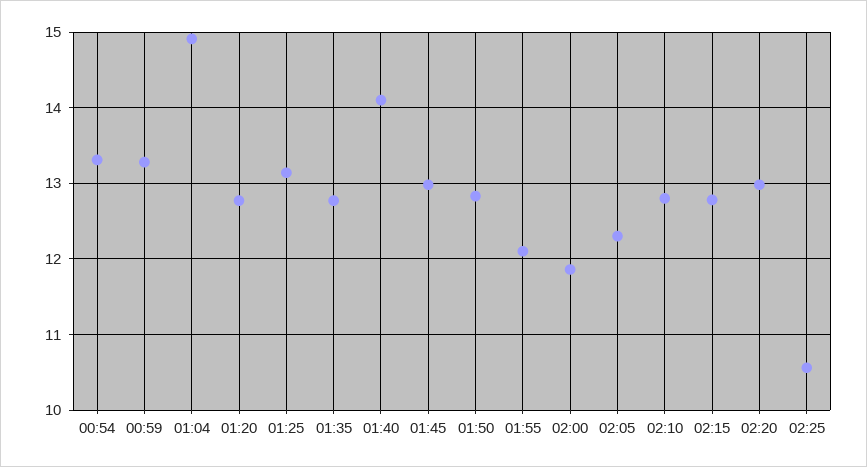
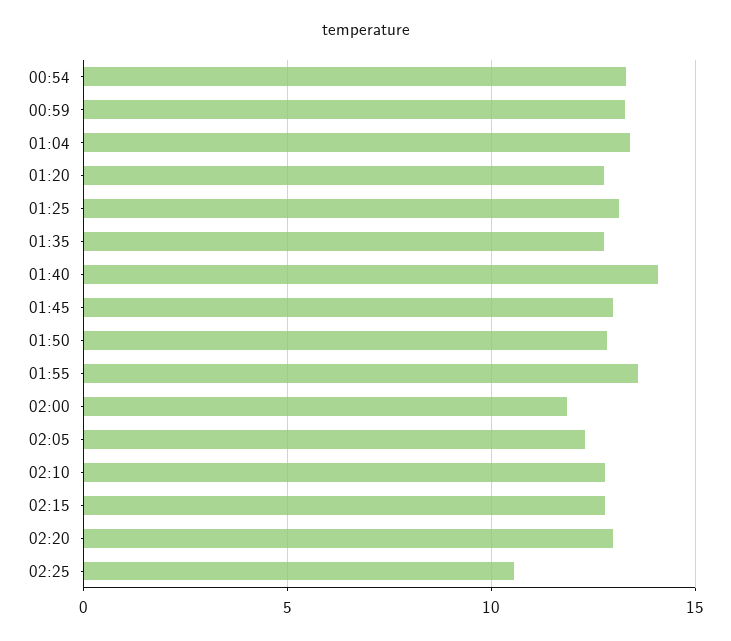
01:04: 14.9 -> 13.5
01:55: 12.1 -> 13.5

